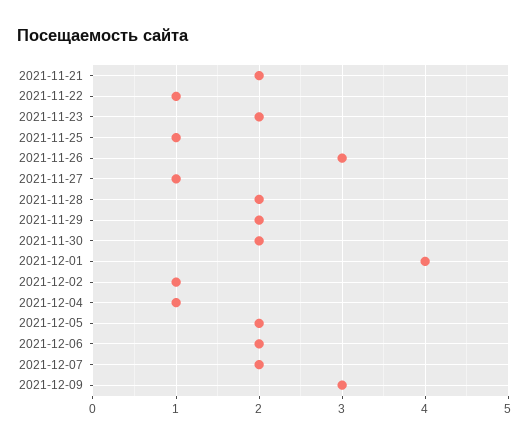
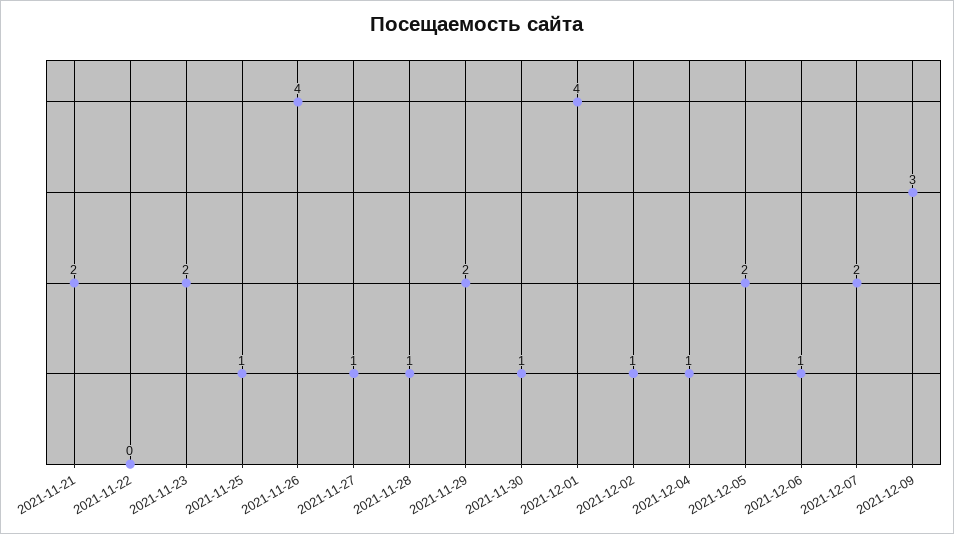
2021-11-22: 1 -> 0
2021-11-26: 3 -> 4
2021-11-28: 2 -> 1
2021-11-30: 2 -> 1
2021-12-06: 2 -> 1

